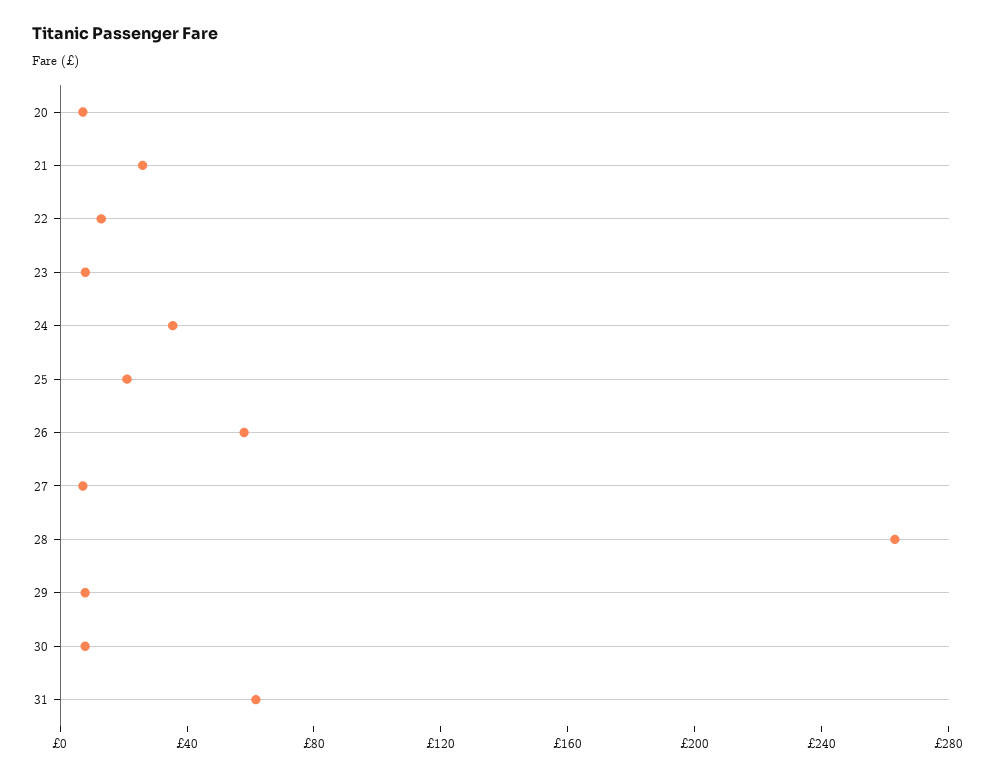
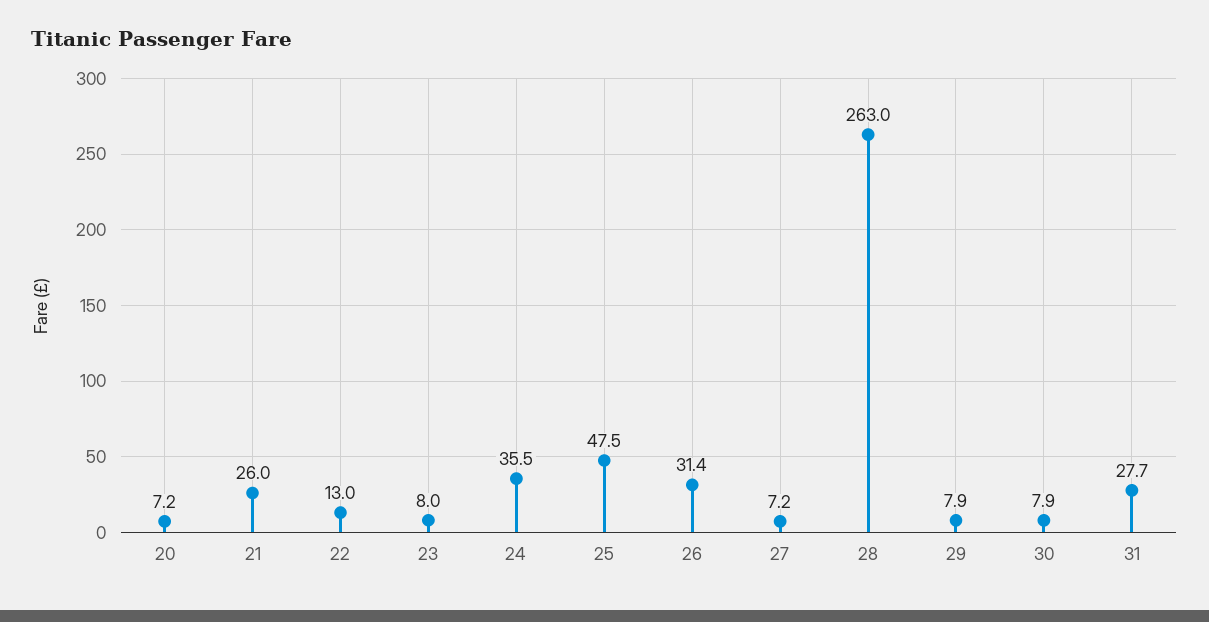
25: 20 -> 47.5
26: 60 -> 31.4
31: 60 -> 27.7

